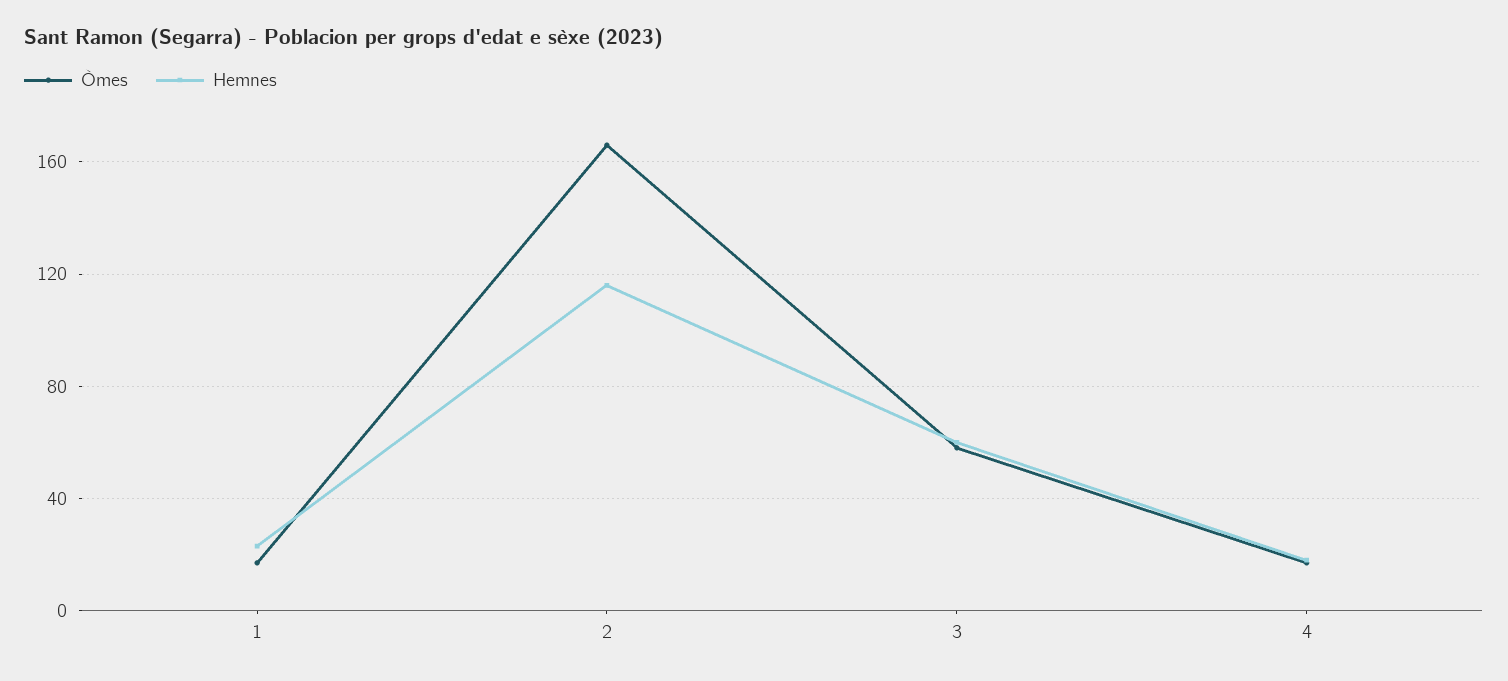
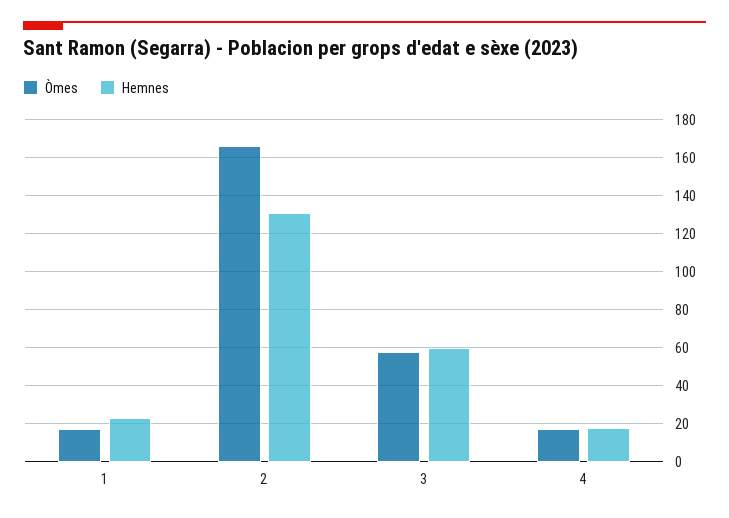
Hemnes, 2: 115 -> 130

